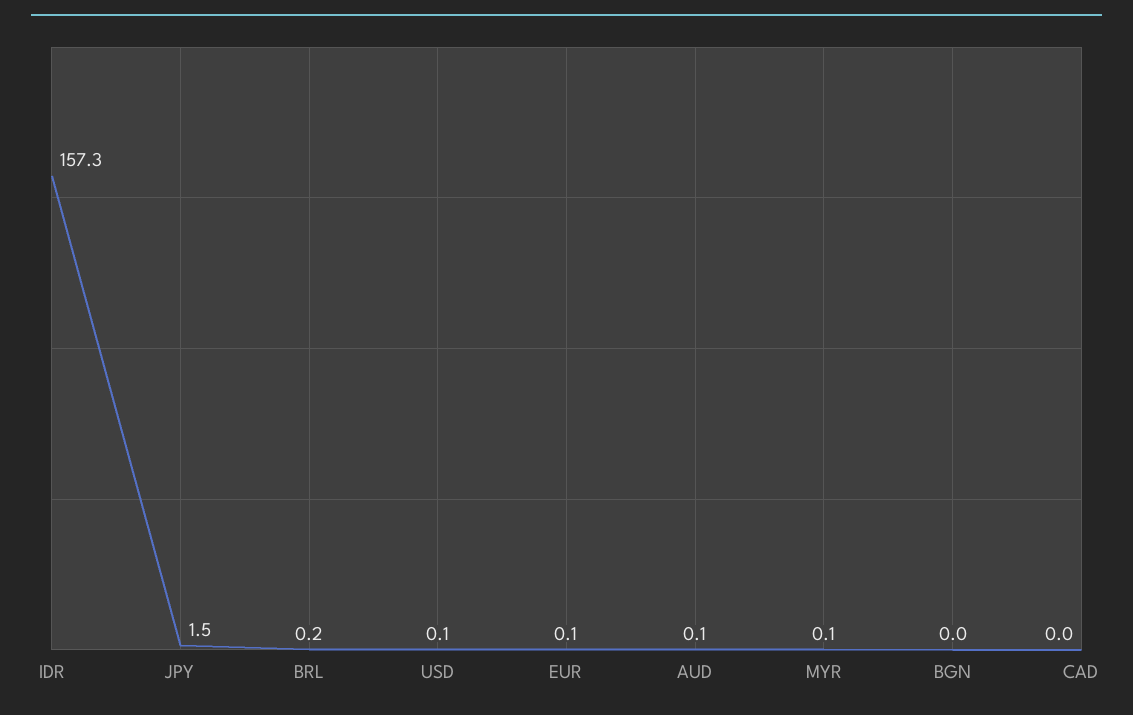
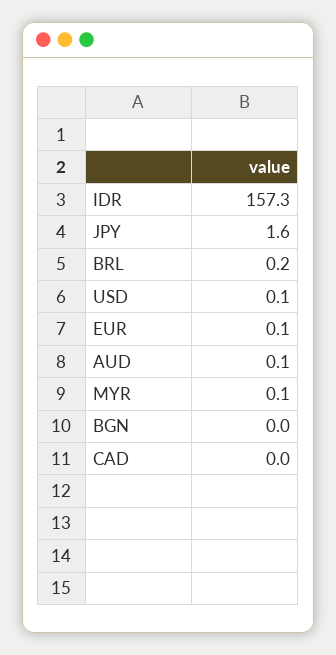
JPY: 1.5 -> 1.6

